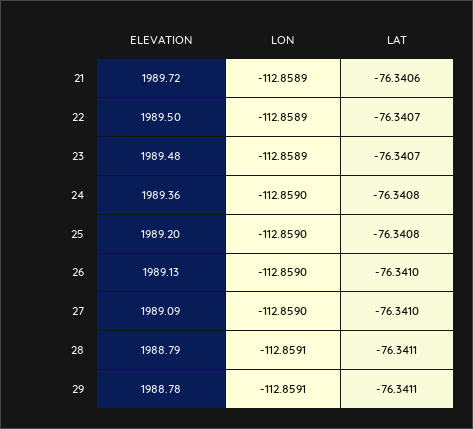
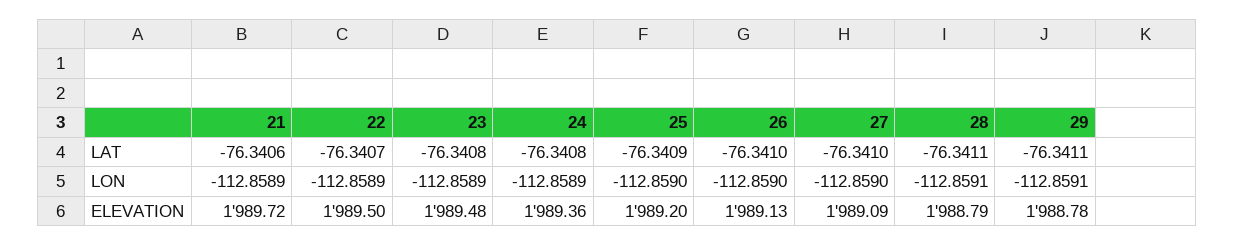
LAT, 23: -76.3407 -> -76.3408
LON, 24: -112.859 -> -112.8589
LAT, 25: -76.3408 -> -76.3409

